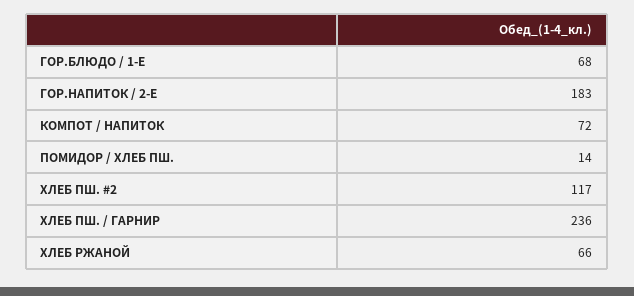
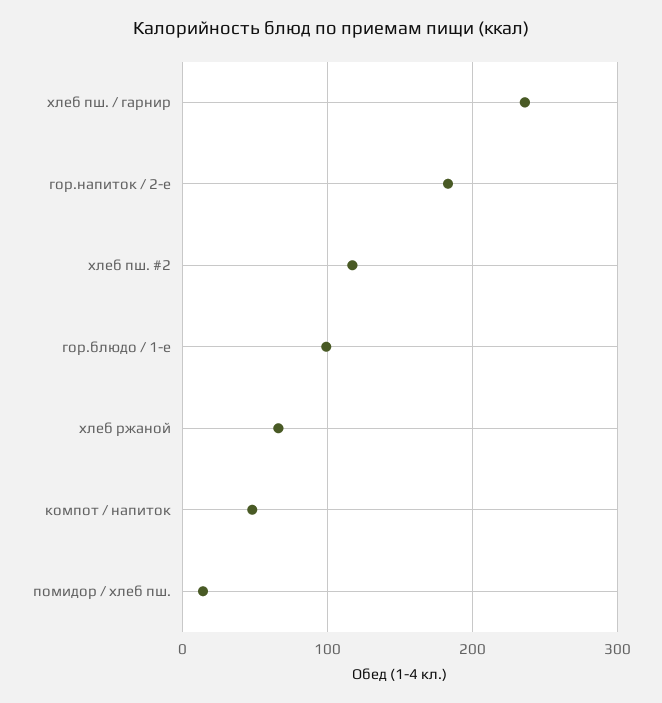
ГОР.БЛЮДО / 1-Е: 68 -> 100
КОМПОТ / НАПИТОК: 72 -> 50

